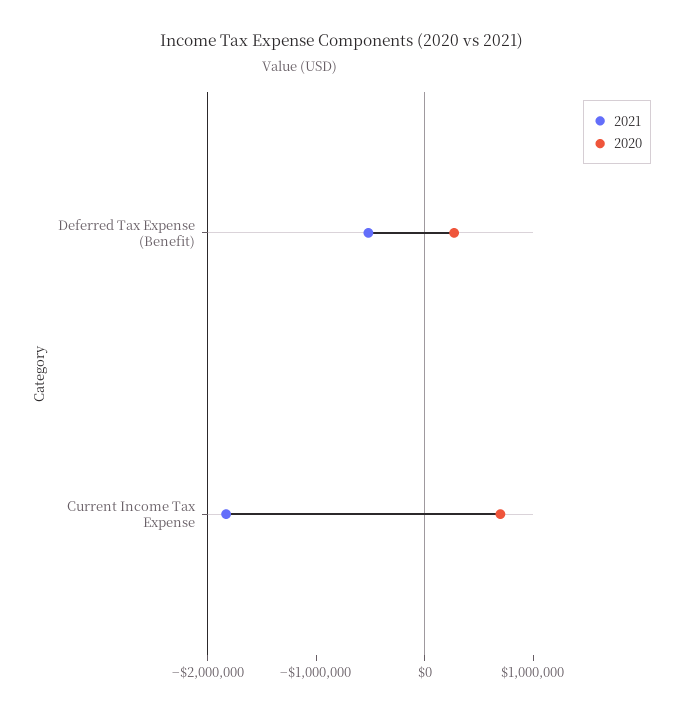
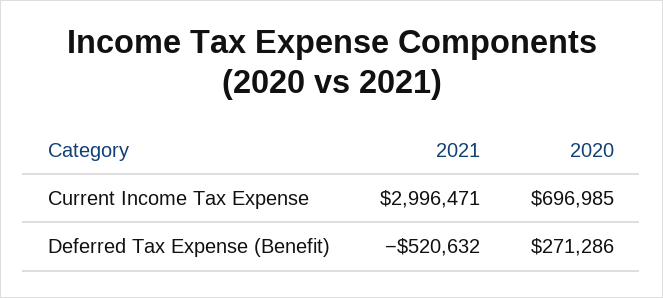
2021, Current Income Tax Expense: -1800000 -> 2996471

